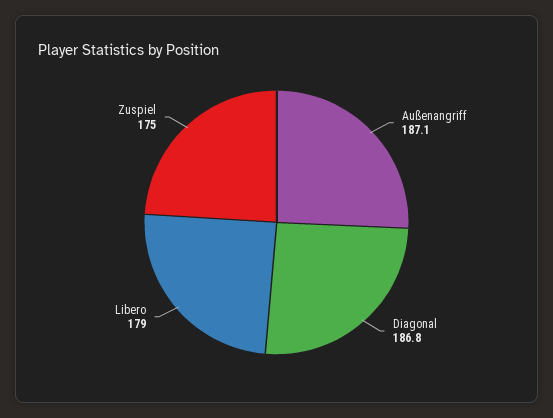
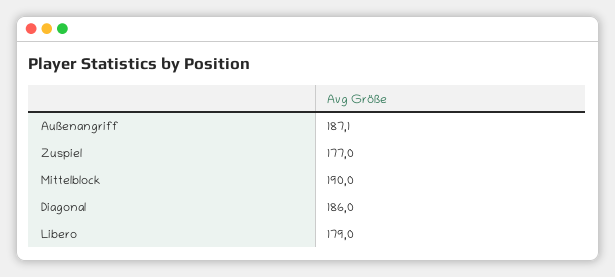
Diagonal: 186.8 -> 186
Zuspiel: 175 -> 177
Mittelblock: none -> 190

